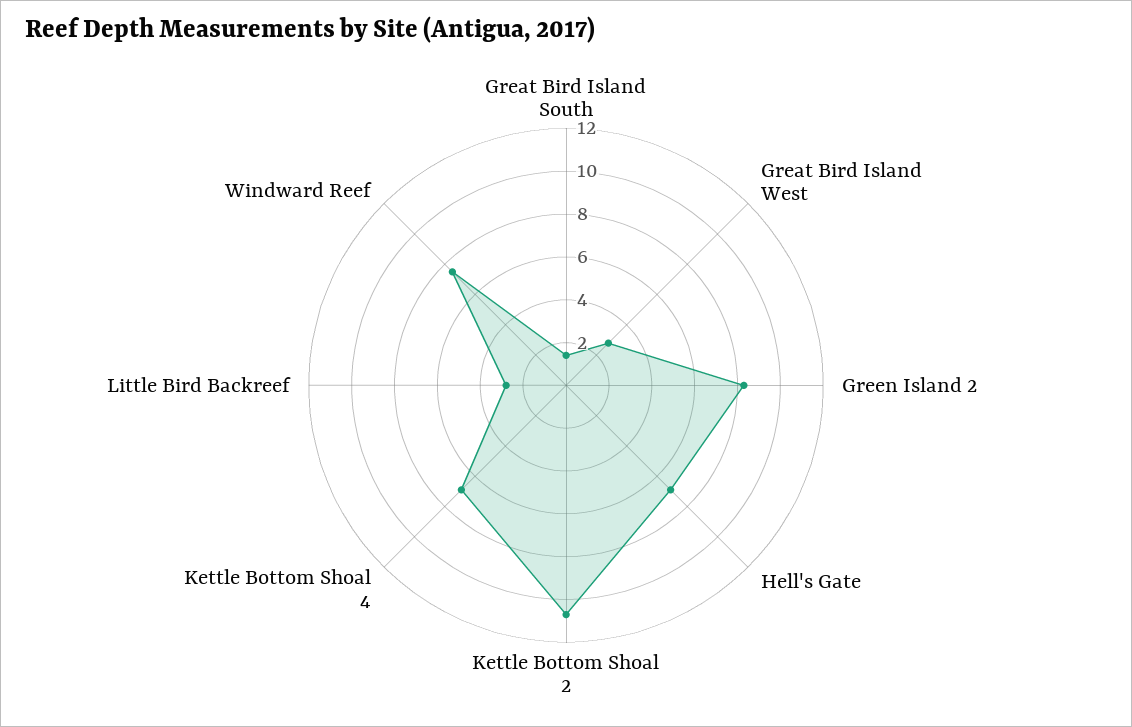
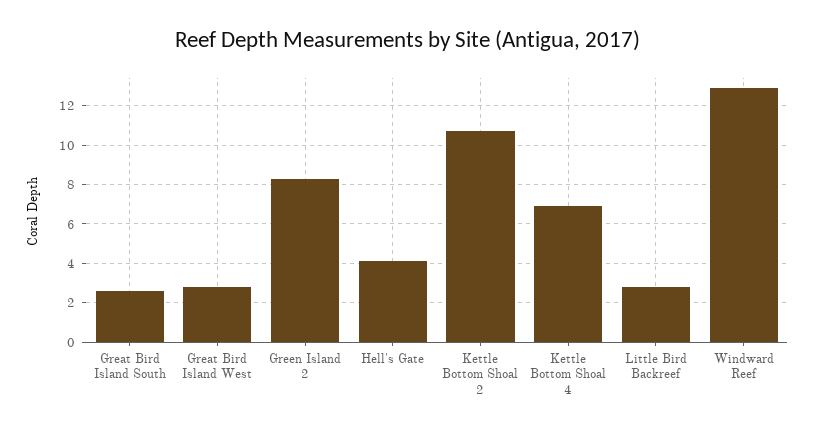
Great Bird Island South: 1.5 -> 2.5
Hell's Gate: 7 -> 4
Windward Reef: 7.5 -> 13

